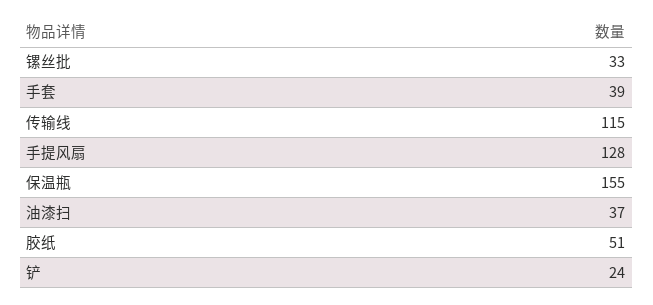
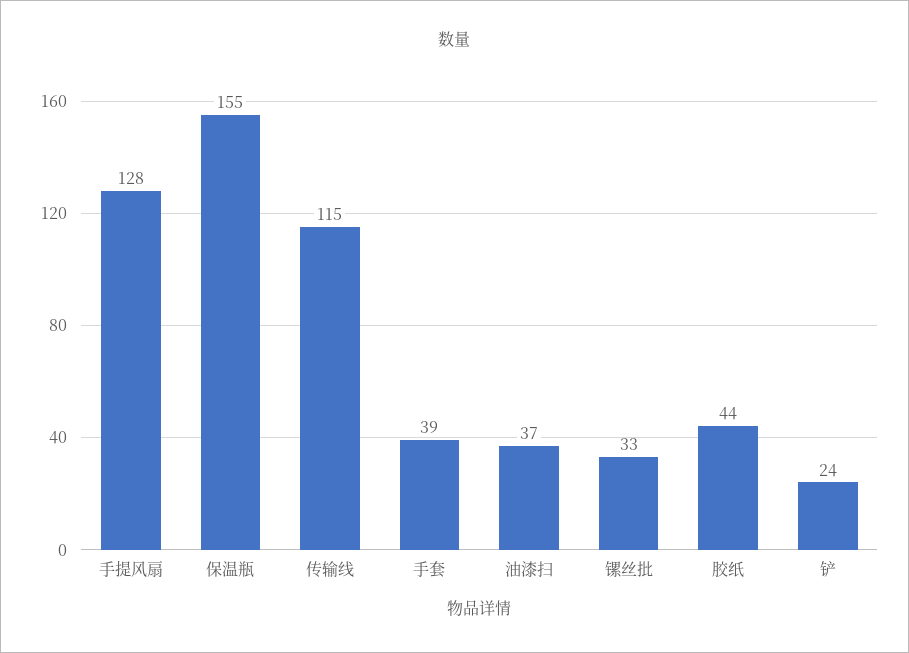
胶纸: 51 -> 44

